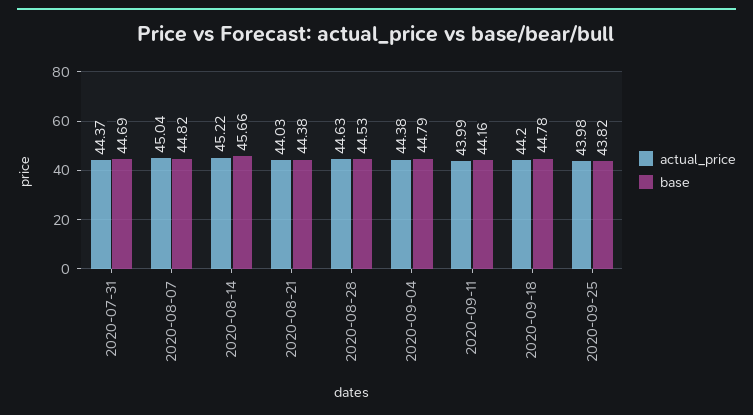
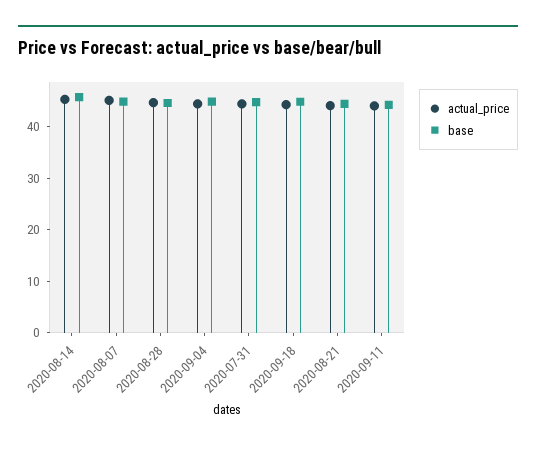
actual_price, 2020-09-25: 43.98 -> none
base, 2020-09-25: 43.82 -> none

